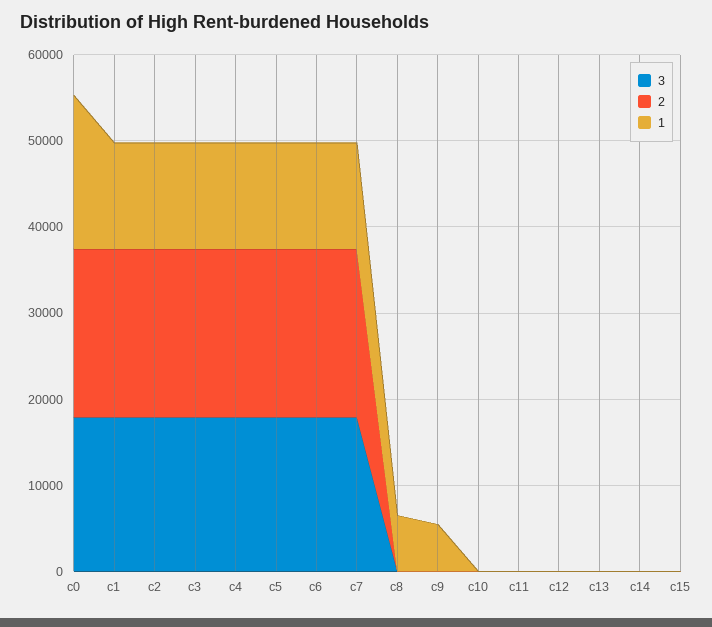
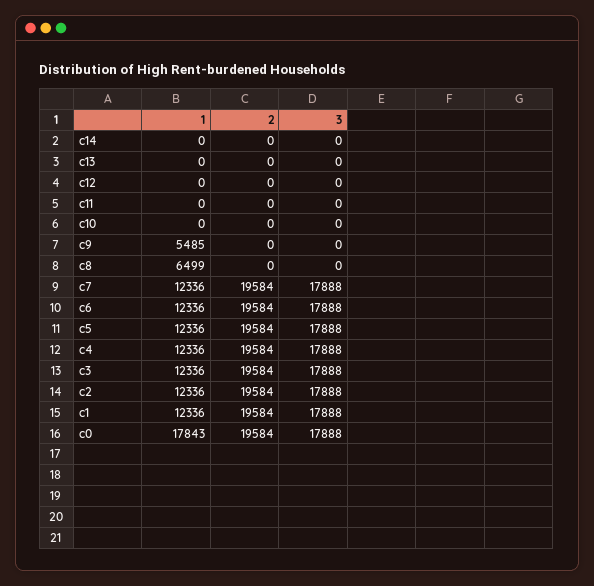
3, c15: 0 -> none
2, c15: 0 -> none
1, c15: 0 -> none

